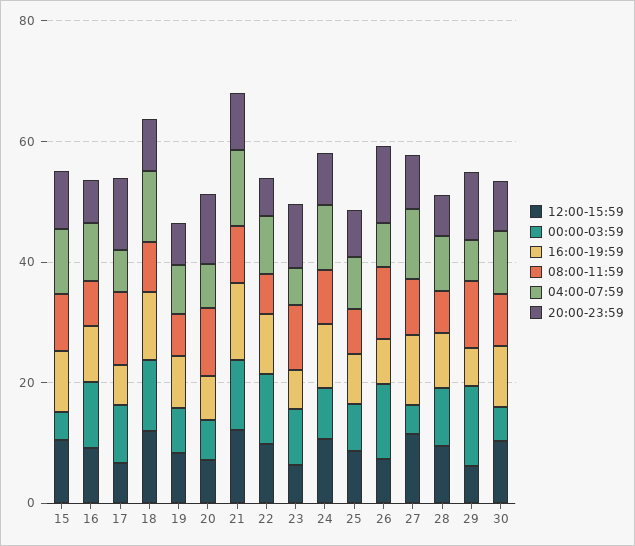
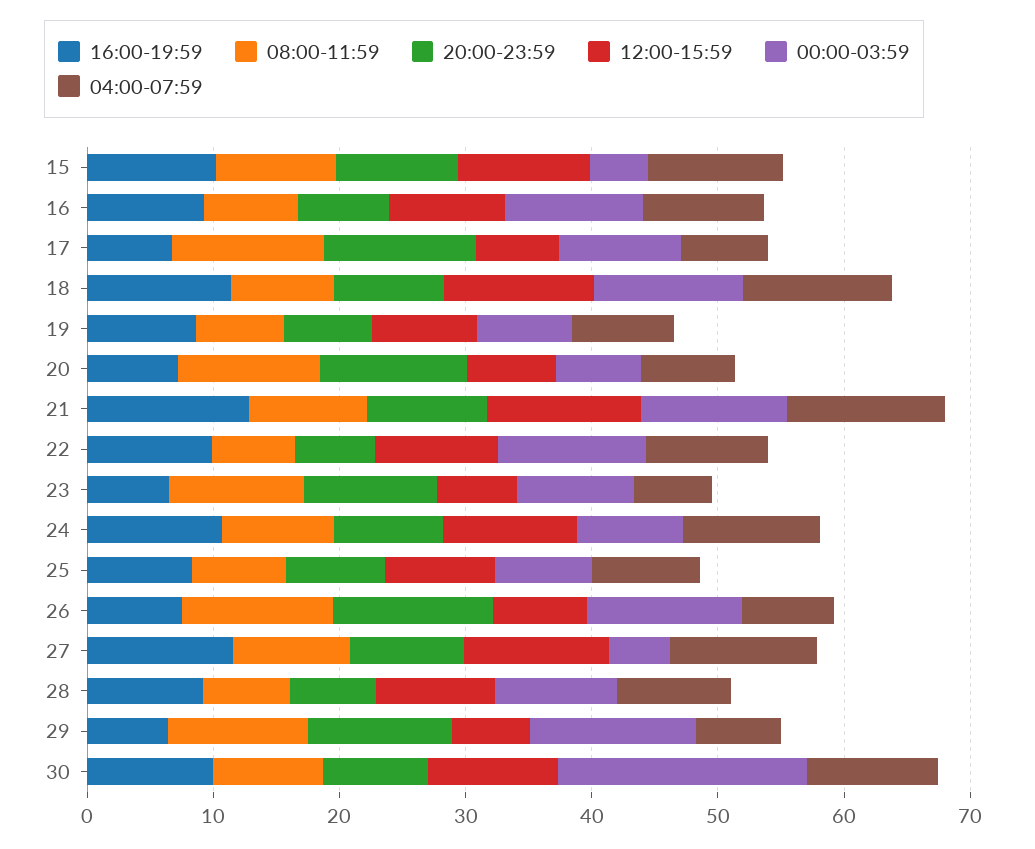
00:00-03:59, 30: 5 -> 20

